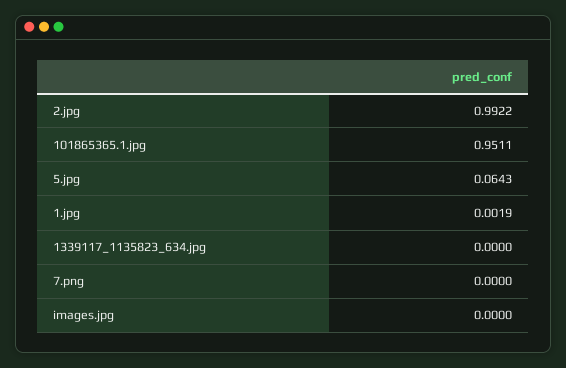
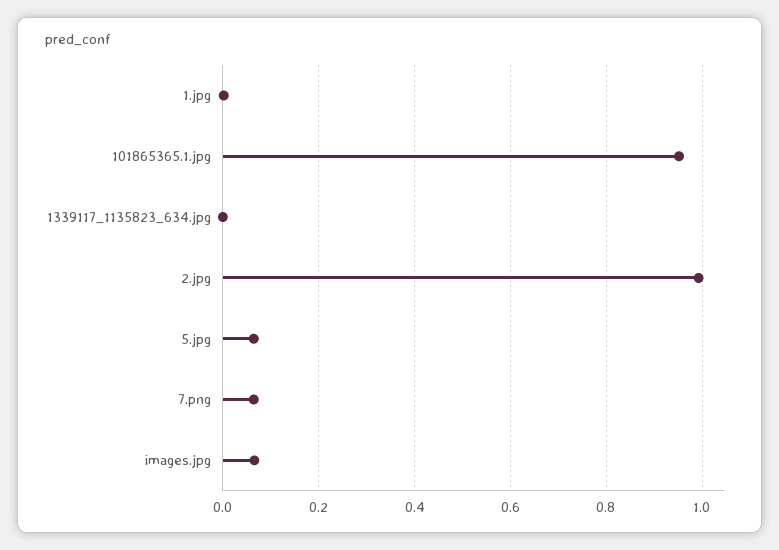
7.png: 0 -> 0.06
images.jpg: 0 -> 0.06

